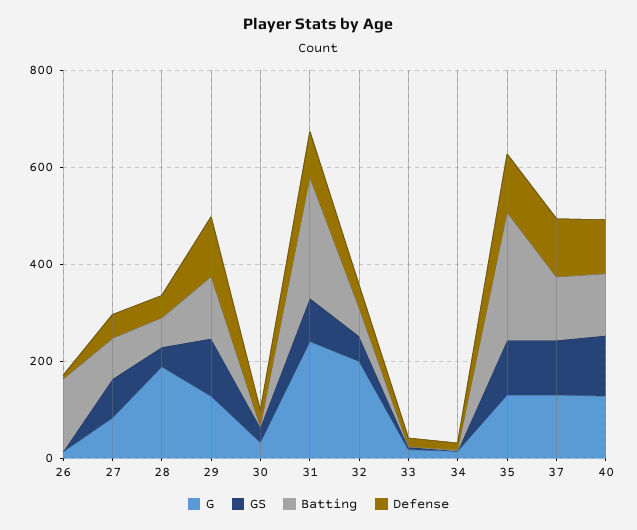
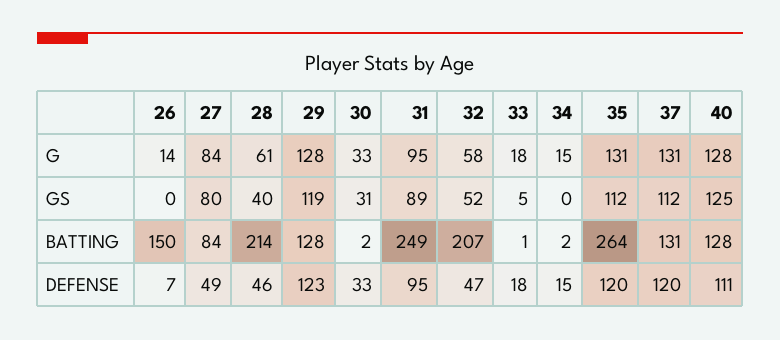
G, 28: 200 -> 61
Batting, 28: 50 -> 214
G, 31: 250 -> 95
G, 32: 200 -> 58
Batting, 32: 50 -> 207

